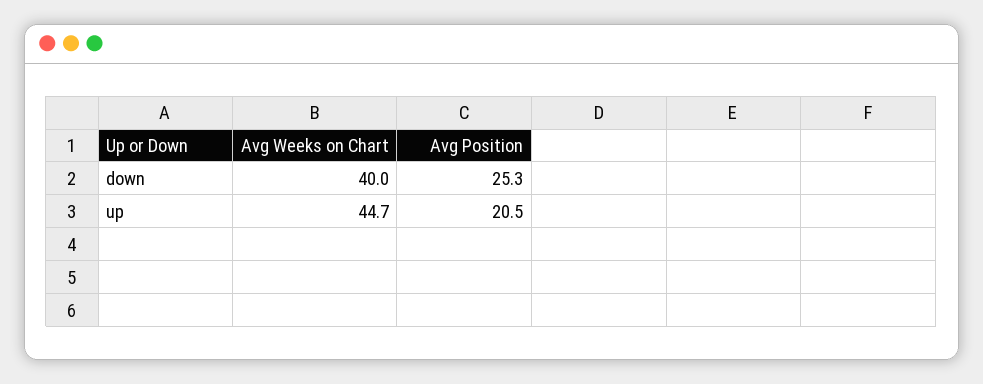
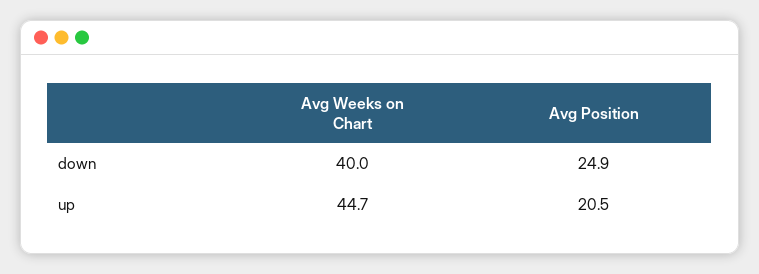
Avg Position, down: 25.3 -> 24.9

